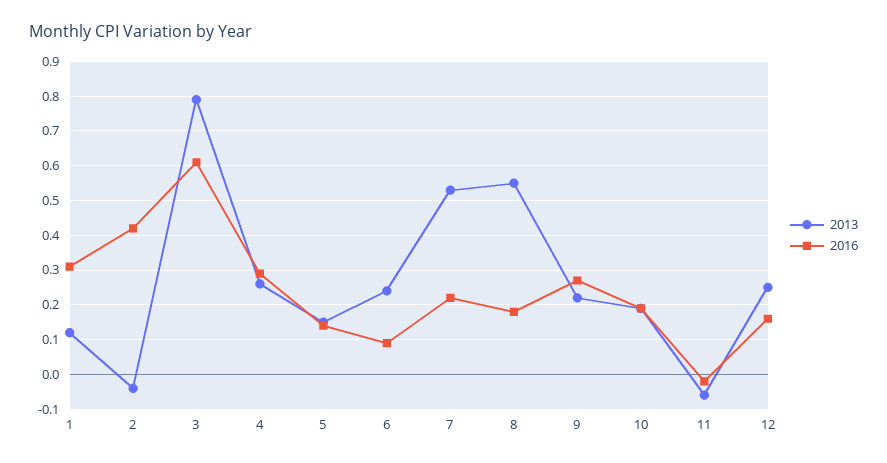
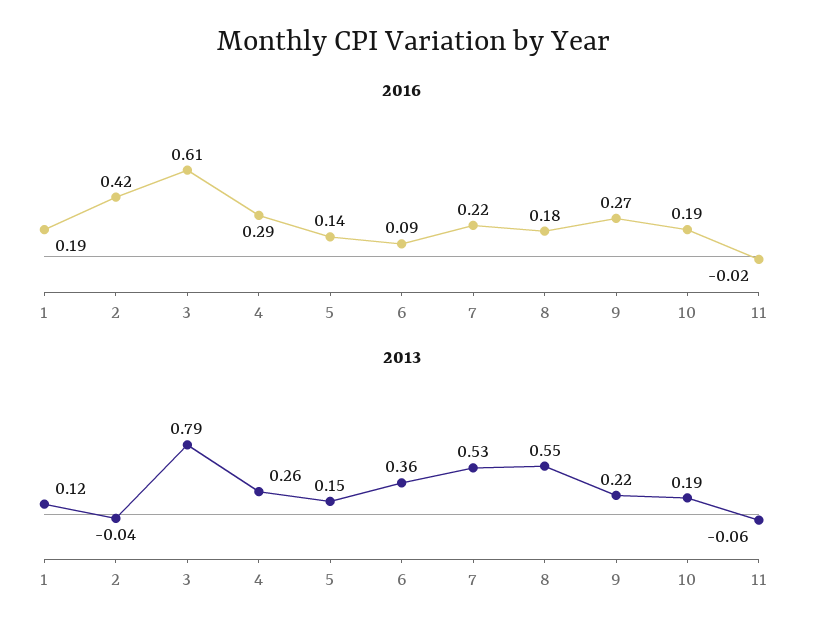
2016, 1: 0.3 -> 0.19
2013, 6: 0.25 -> 0.36
2013, 12: 0.25 -> none
2016, 12: 0.15 -> none

